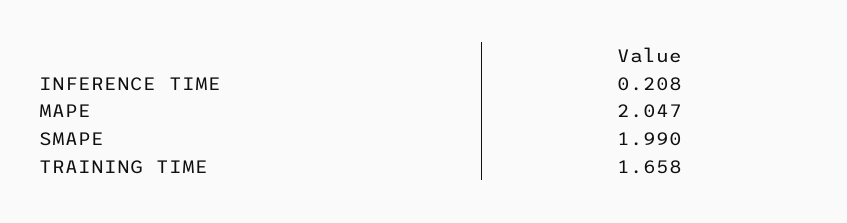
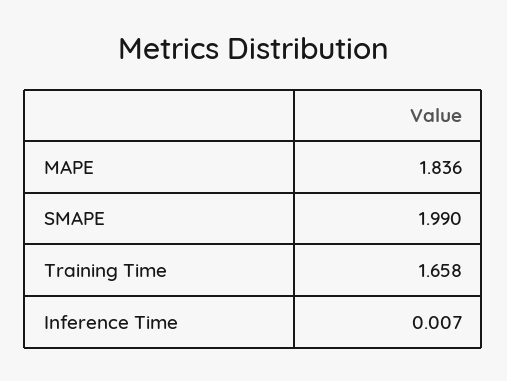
INFERENCE TIME: 0.208 -> 0.007
MAPE: 2.047 -> 1.836

